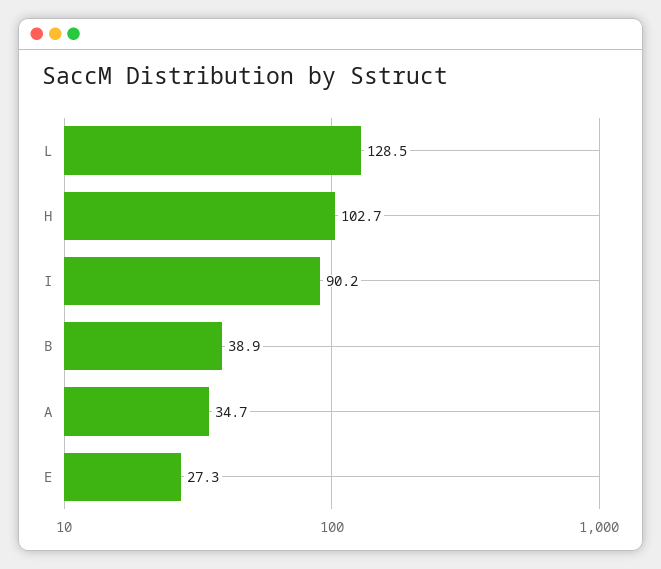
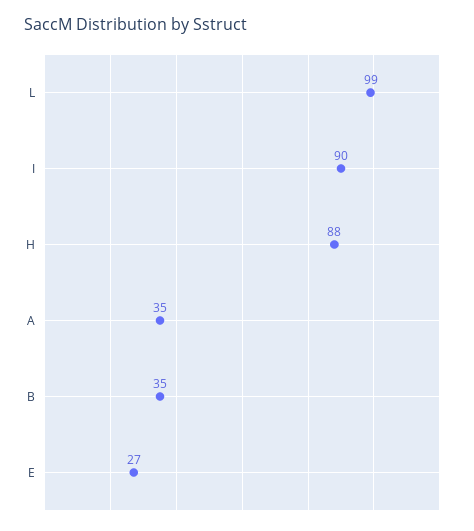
L: 128.5 -> 99
H: 102.7 -> 88
B: 38.9 -> 35

